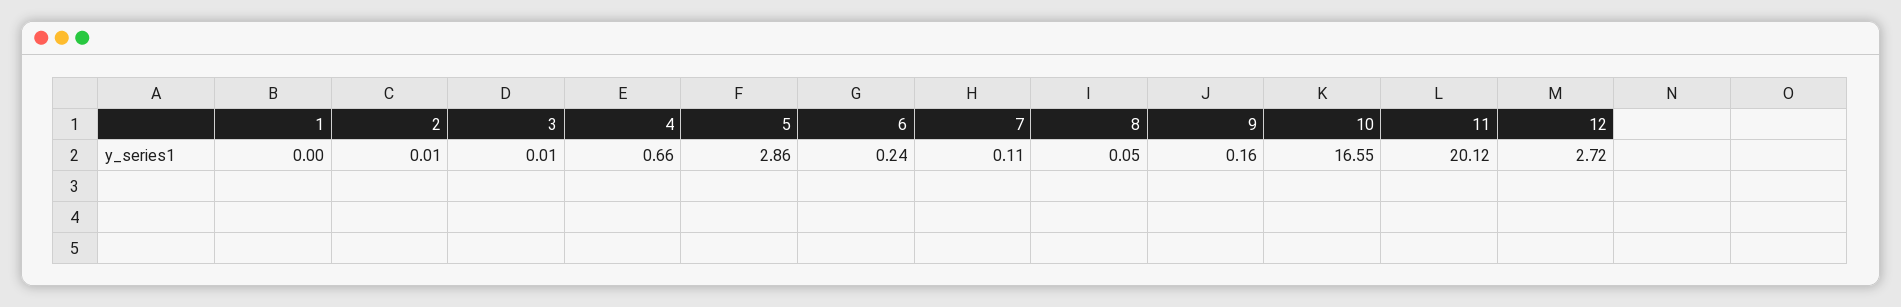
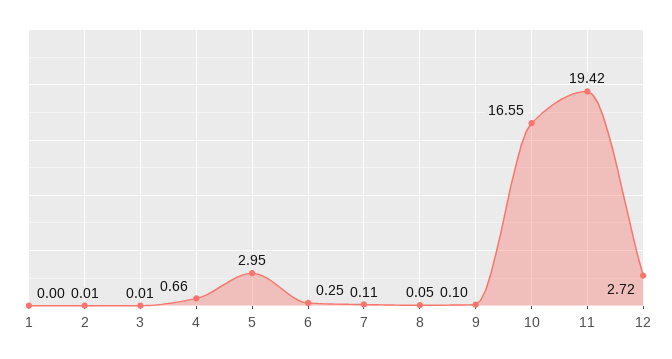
5: 2.86 -> 2.95
6: 0.24 -> 0.25
9: 0.16 -> 0.1
11: 20.12 -> 19.42

